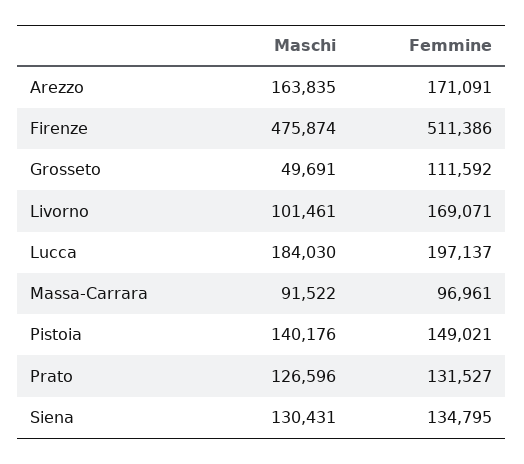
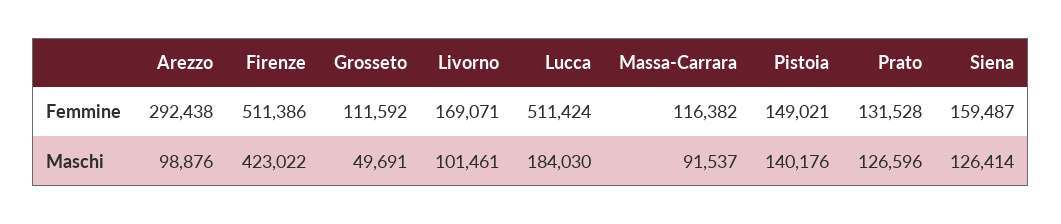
Maschi, Arezzo: 163835 -> 98876
Femmine, Arezzo: 171091 -> 292438
Maschi, Firenze: 475874 -> 423022
Femmine, Lucca: 197137 -> 511424
Maschi, Massa-Carrara: 91522 -> 91537
Femmine, Massa-Carrara: 96961 -> 116382
Femmine, Prato: 131527 -> 131528
Maschi, Siena: 130431 -> 126414
Femmine, Siena: 134795 -> 159487

